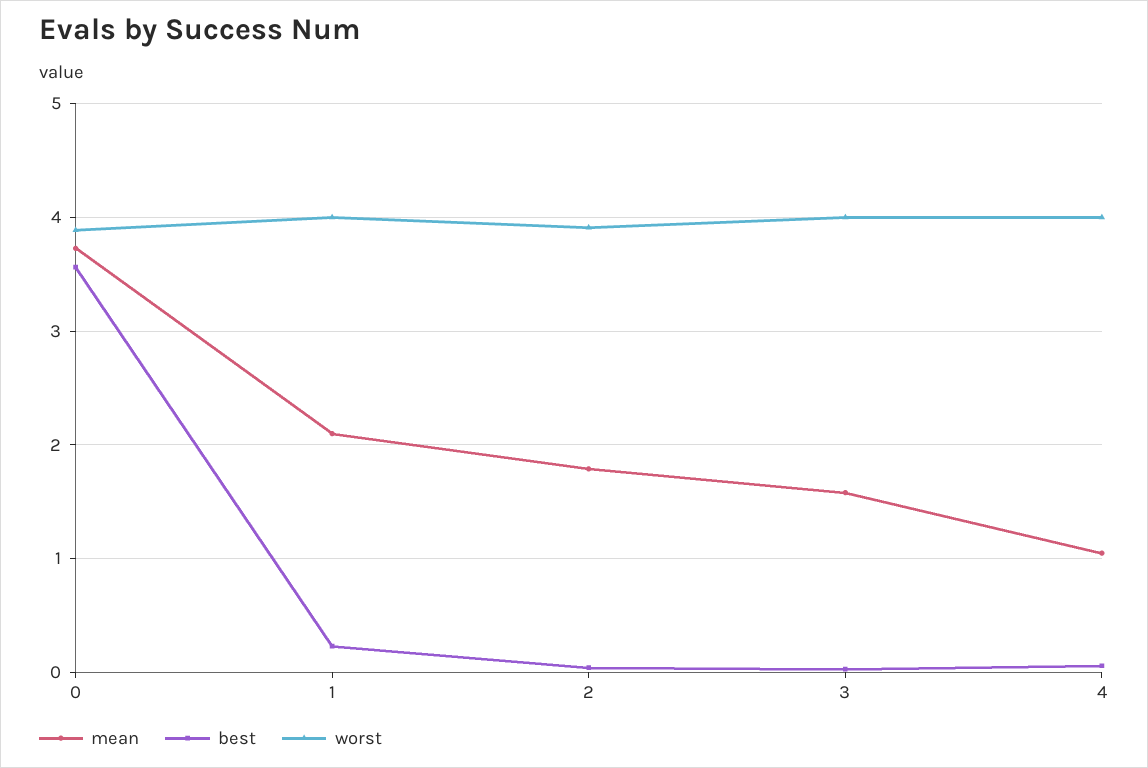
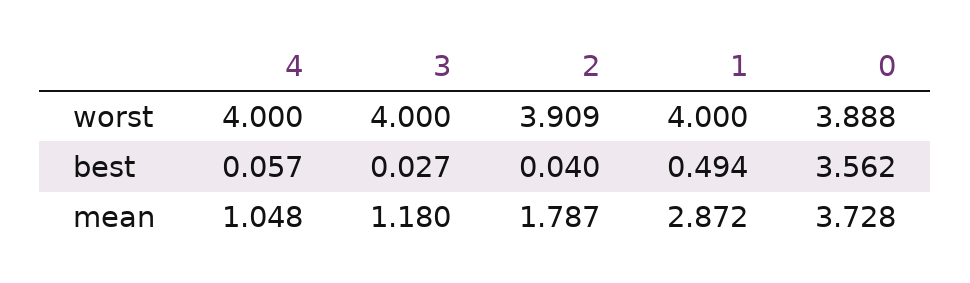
mean, 1: 2.1 -> 2.872
best, 1: 0.2 -> 0.494
mean, 3: 1.6 -> 1.18

